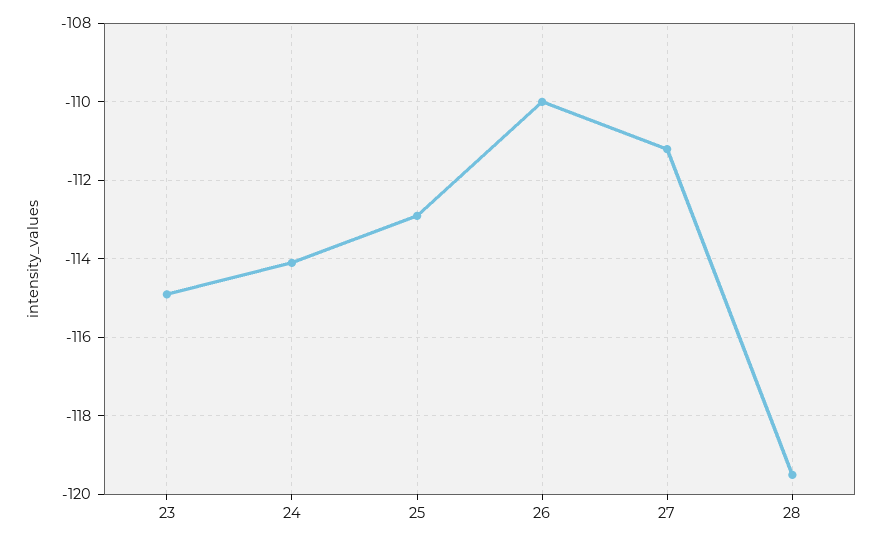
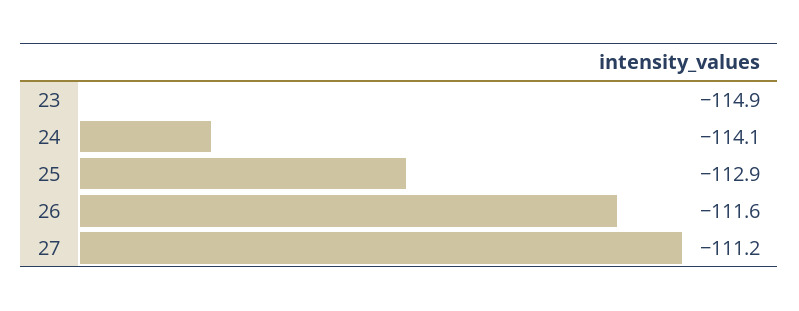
26: -110 -> -111.6
28: -119.5 -> none

